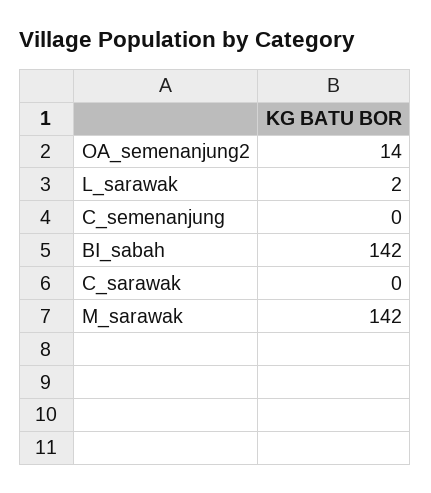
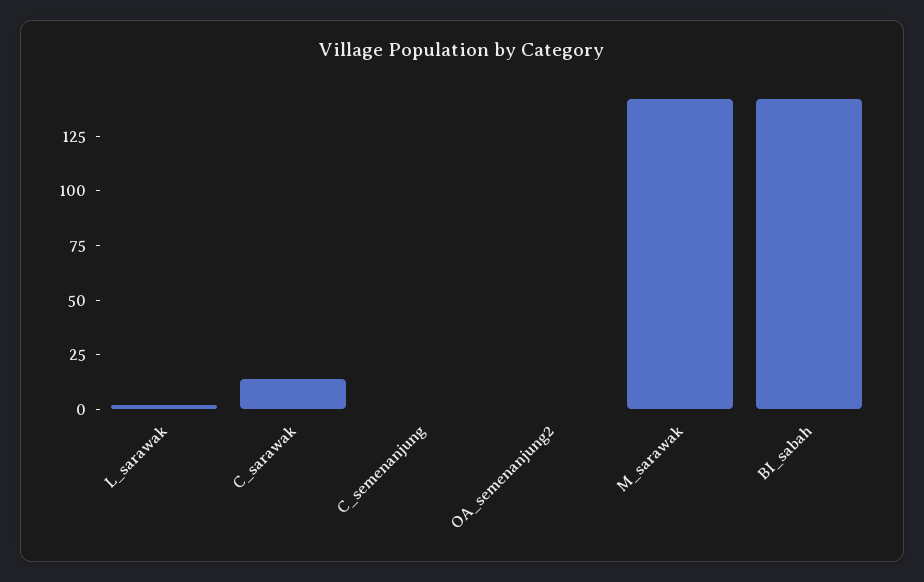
OA_semenanjung2: 14 -> 0
C_sarawak: 0 -> 15

